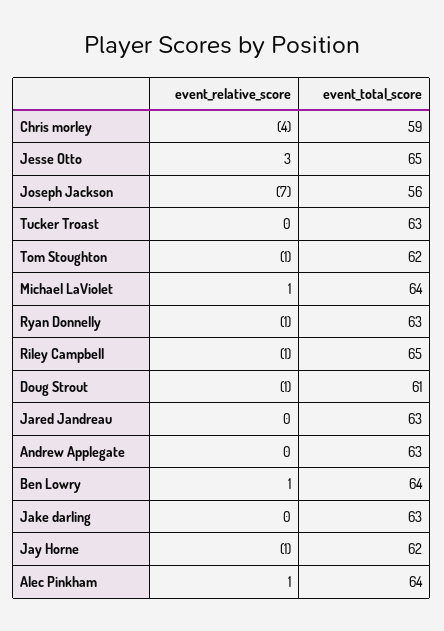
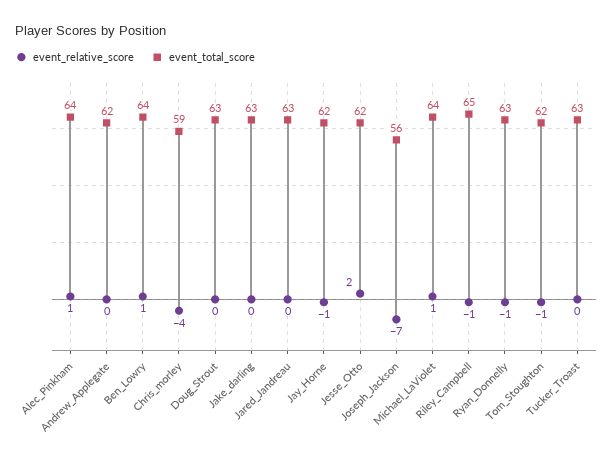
event_relative_score, Jesse Otto: 3 -> 2
event_total_score, Jesse Otto: 65 -> 62
event_relative_score, Doug Strout: -1 -> 0
event_total_score, Doug Strout: 61 -> 63
event_total_score, Andrew Applegate: 63 -> 62

